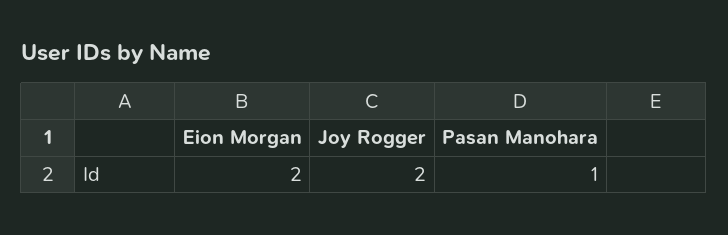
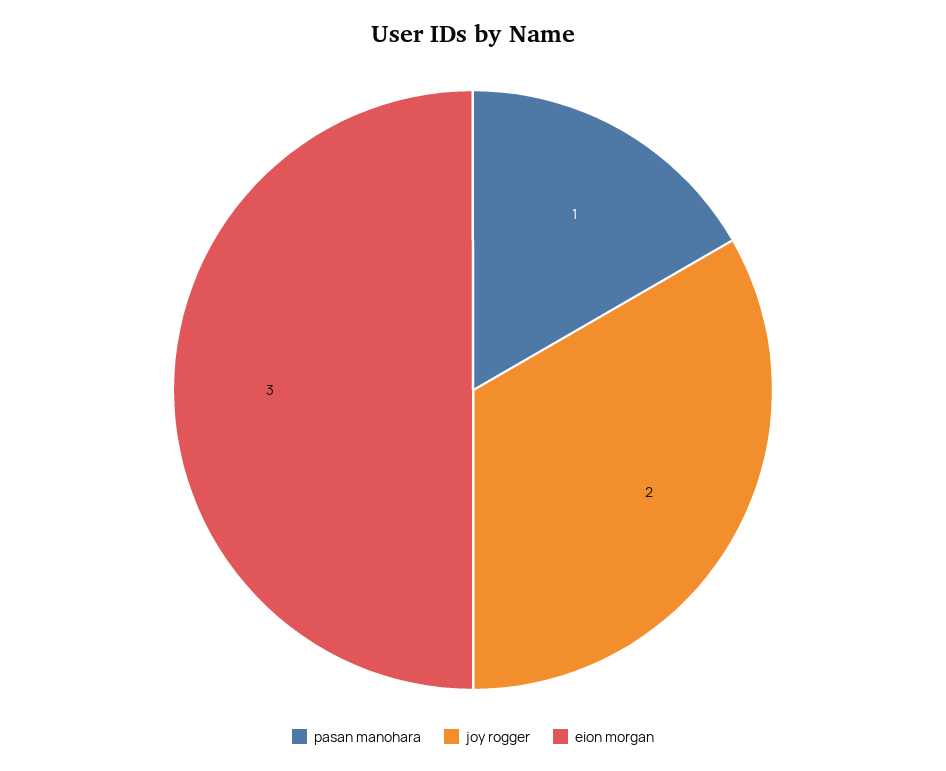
Eion Morgan: 2 -> 3

